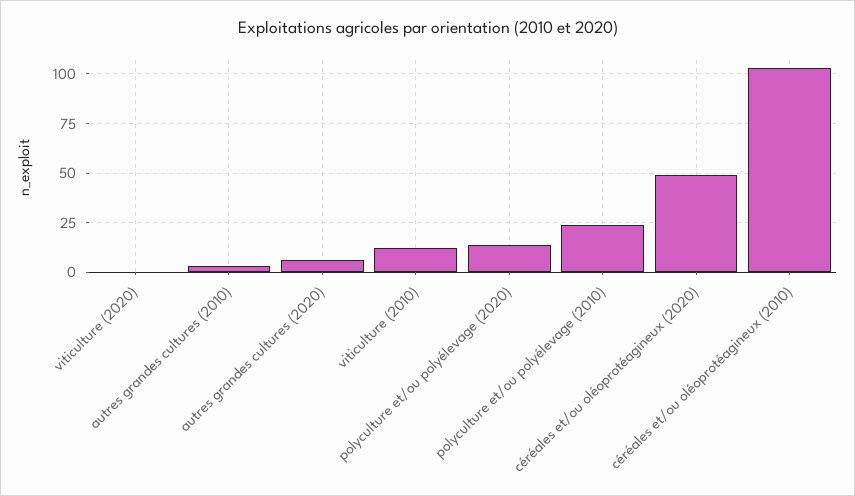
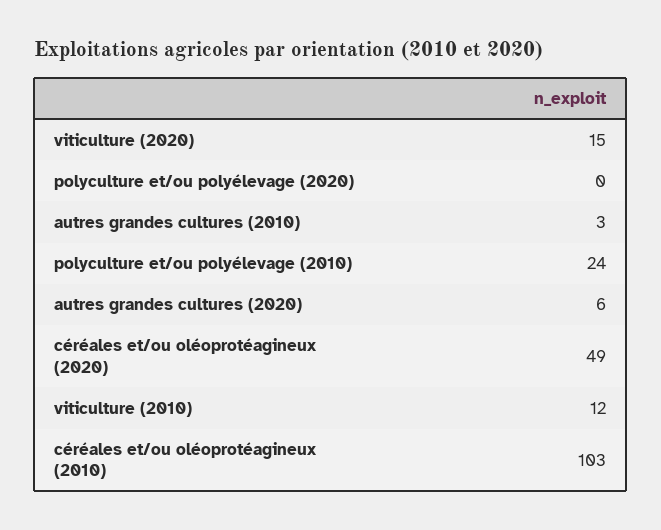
viticulture (2020): 0 -> 15
polyculture et/ou polyélevage (2020): 15 -> 0

